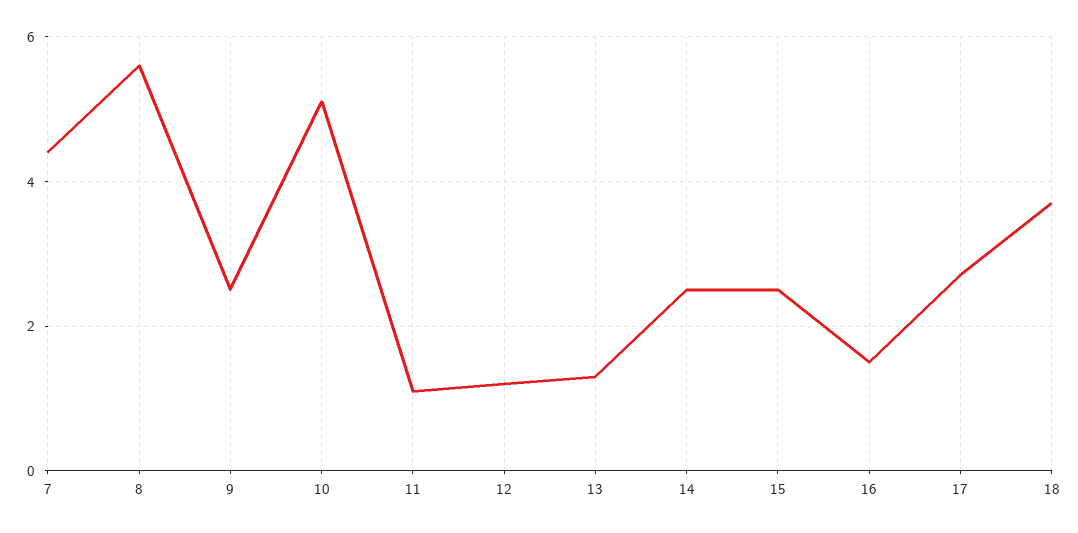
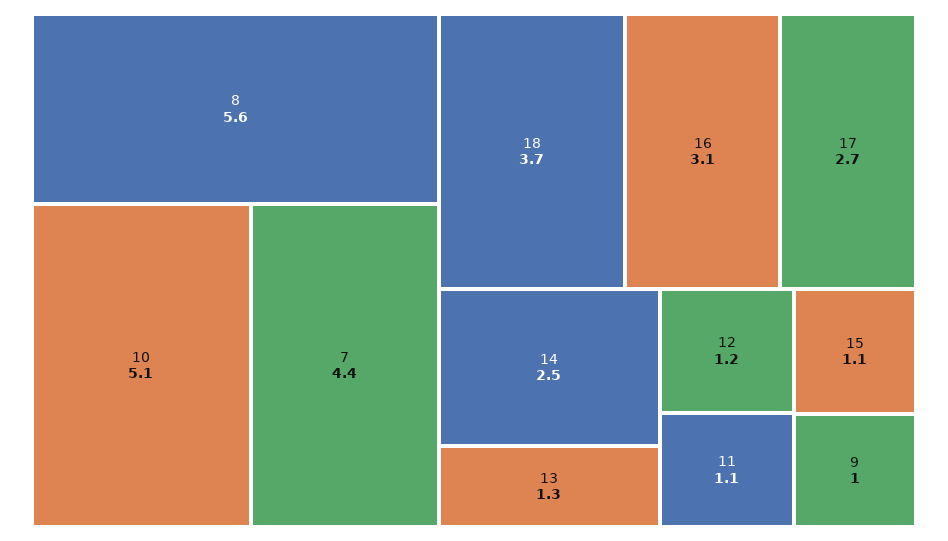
9: 2.5 -> 1
15: 2.5 -> 1.1
16: 1.5 -> 3.1

